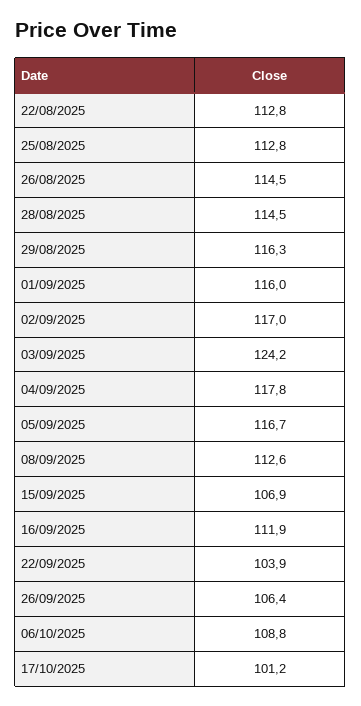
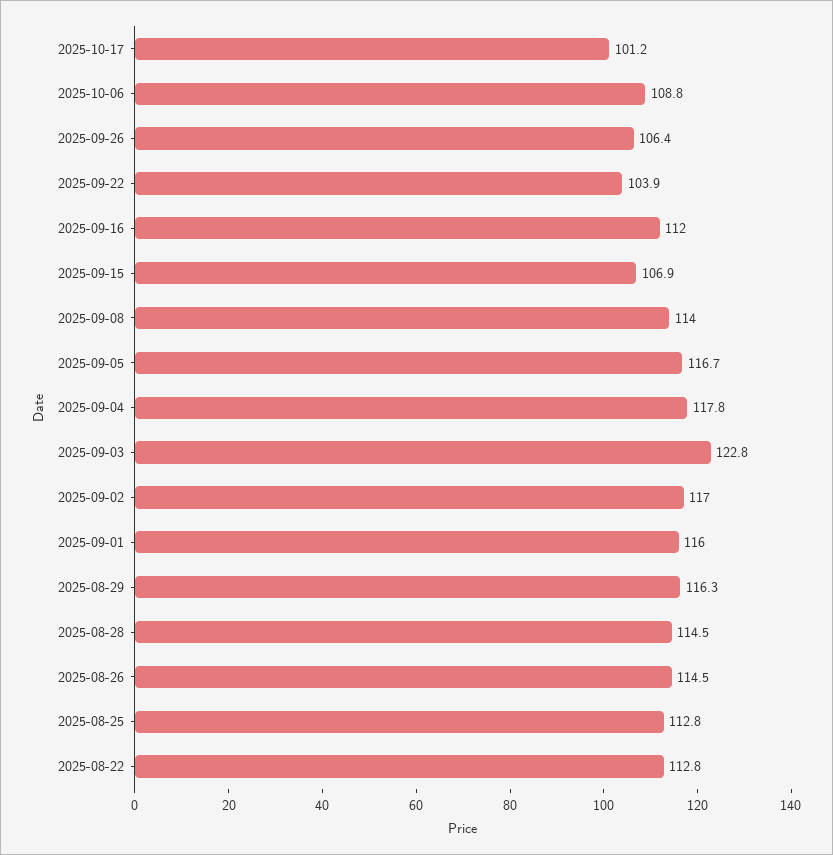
03/09/2025: 124.2 -> 122.8
08/09/2025: 112.6 -> 114
16/09/2025: 111.9 -> 112

